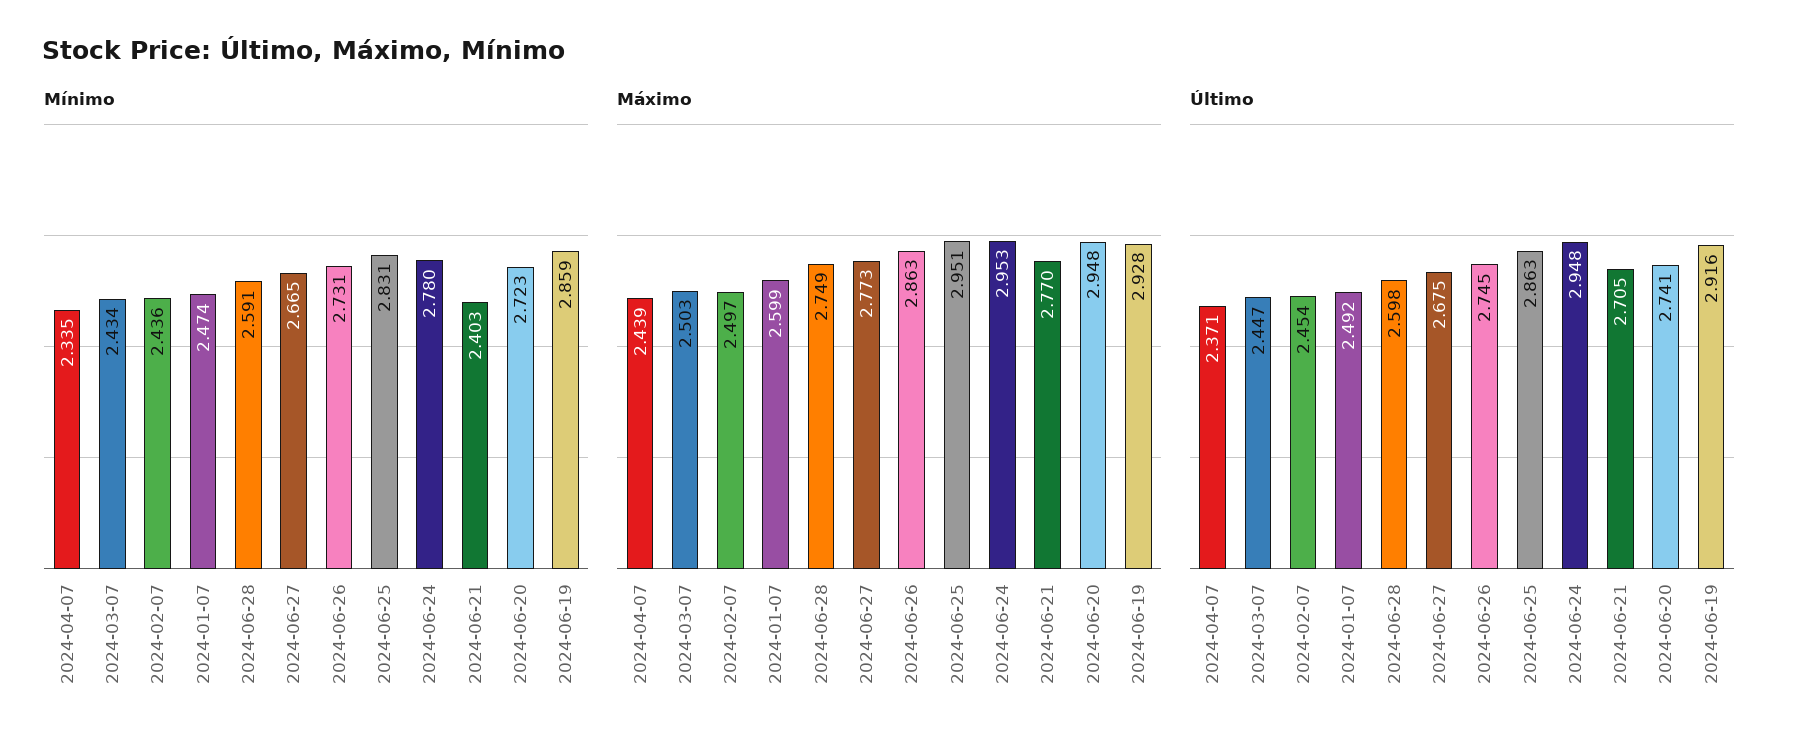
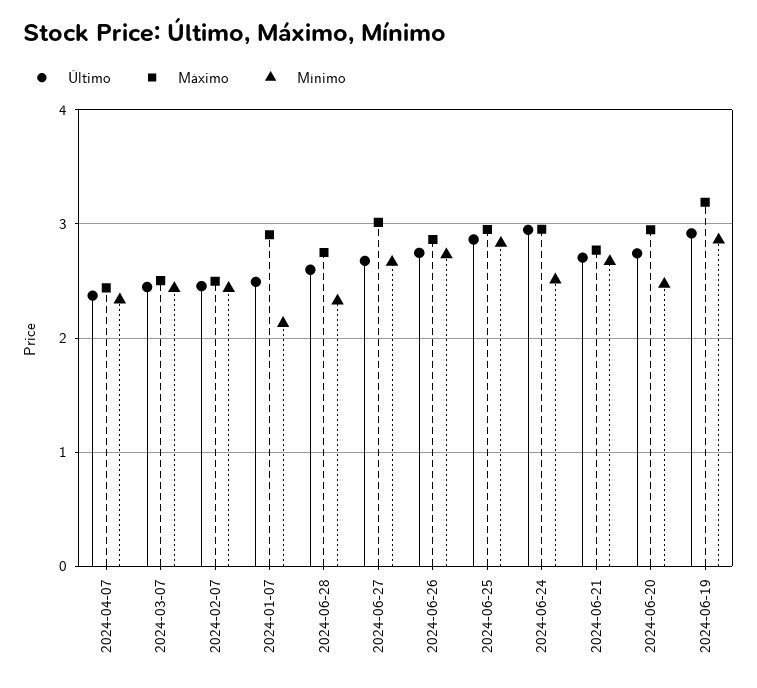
Mínimo, 2024-01-07: 2.474 -> 2.1
Mínimo, 2024-06-28: 2.591 -> 2.3
Mínimo, 2024-06-24: 2.78 -> 2.5
Mínimo, 2024-06-21: 2.403 -> 2.7
Mínimo, 2024-06-20: 2.723 -> 2.5
Máximo, 2024-01-07: 2.599 -> 2.9
Máximo, 2024-06-27: 2.773 -> 3
Máximo, 2024-06-19: 2.928 -> 3.2

